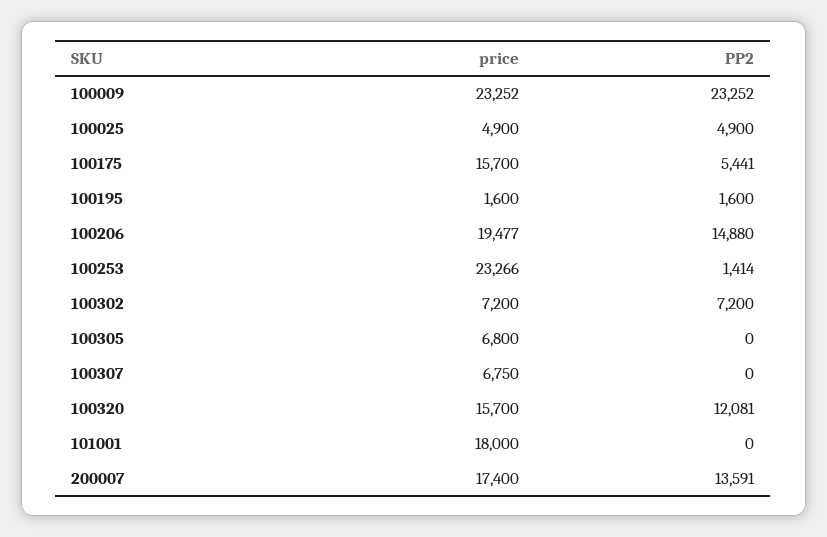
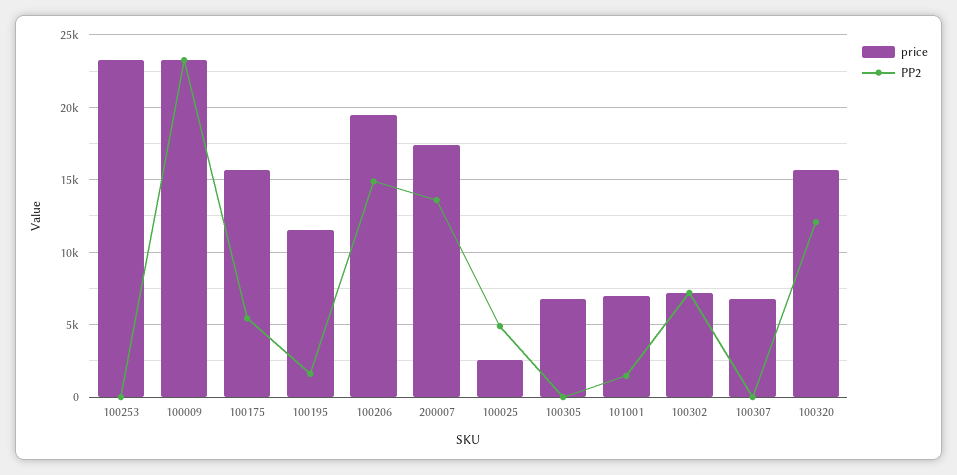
price, 100025: 4900 -> 2500
price, 100195: 1600 -> 11500
PP2, 100253: 1414 -> 0
price, 101001: 18000 -> 7000
PP2, 101001: 0 -> 1500

